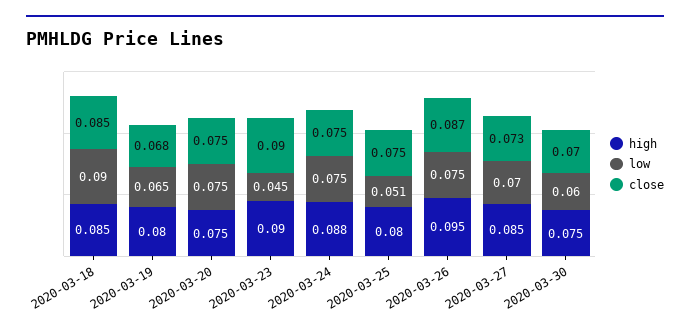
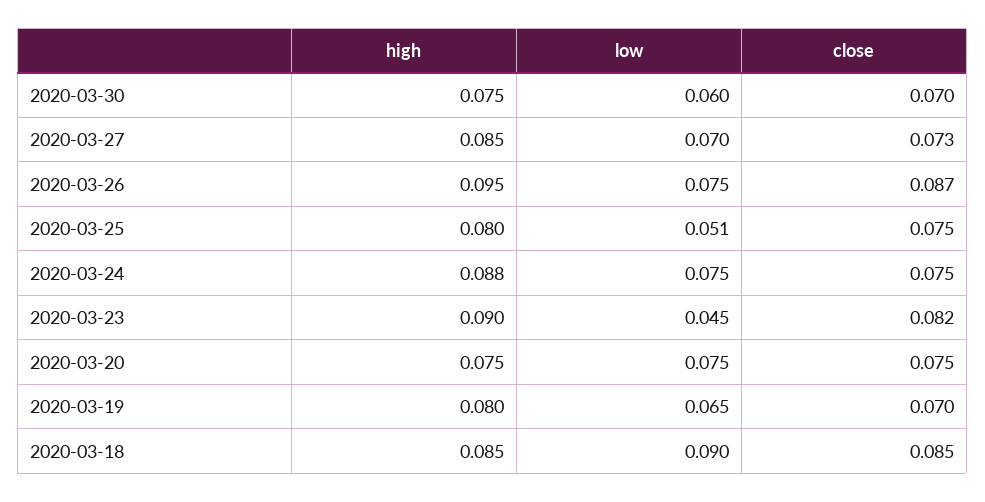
close, 2020-03-19: 0.068 -> 0.07
close, 2020-03-23: 0.09 -> 0.082

